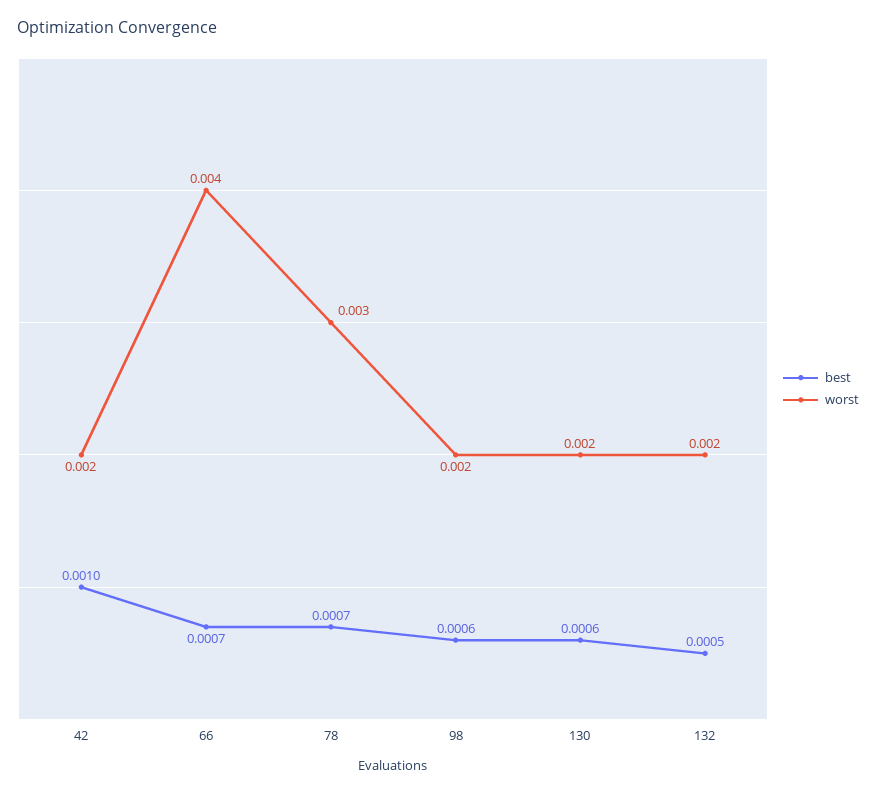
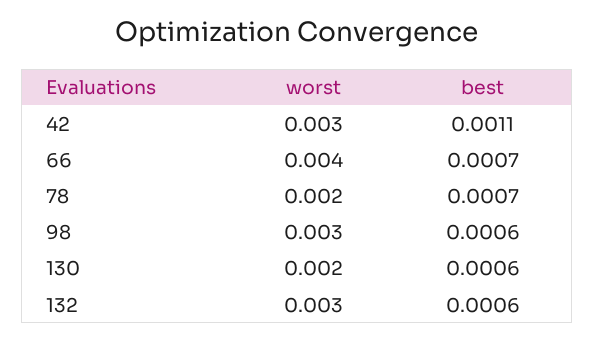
best, 42: 0.001 -> 0.0011
worst, 42: 0.002 -> 0.003
worst, 78: 0.003 -> 0.002
worst, 98: 0.002 -> 0.003
best, 132: 0.0005 -> 0.0006
worst, 132: 0.002 -> 0.003

